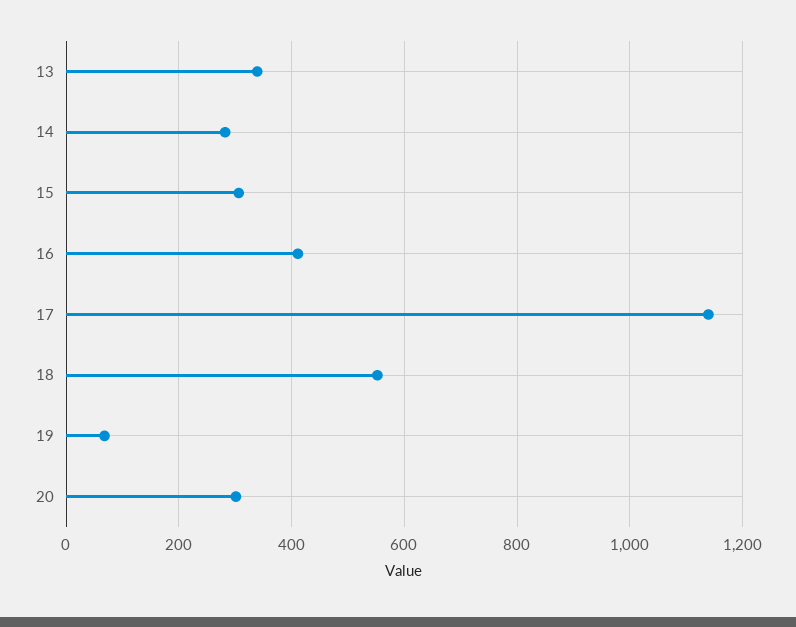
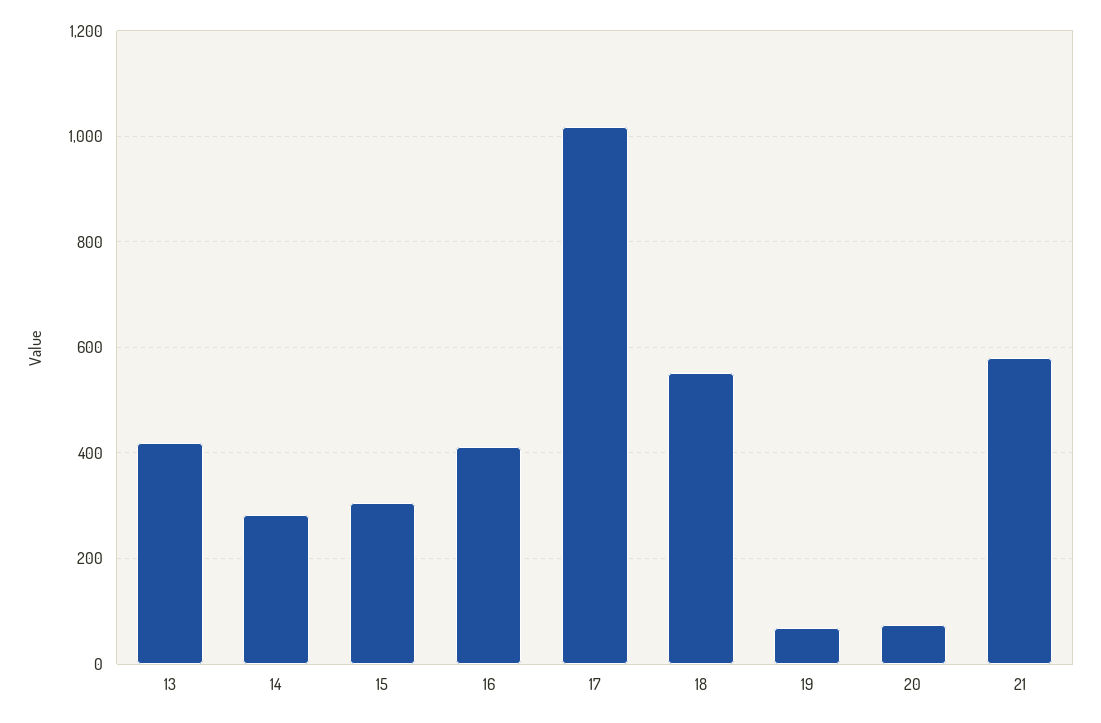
13: 340 -> 420
17: 1140 -> 1020
20: 300 -> 80
21: none -> 580

